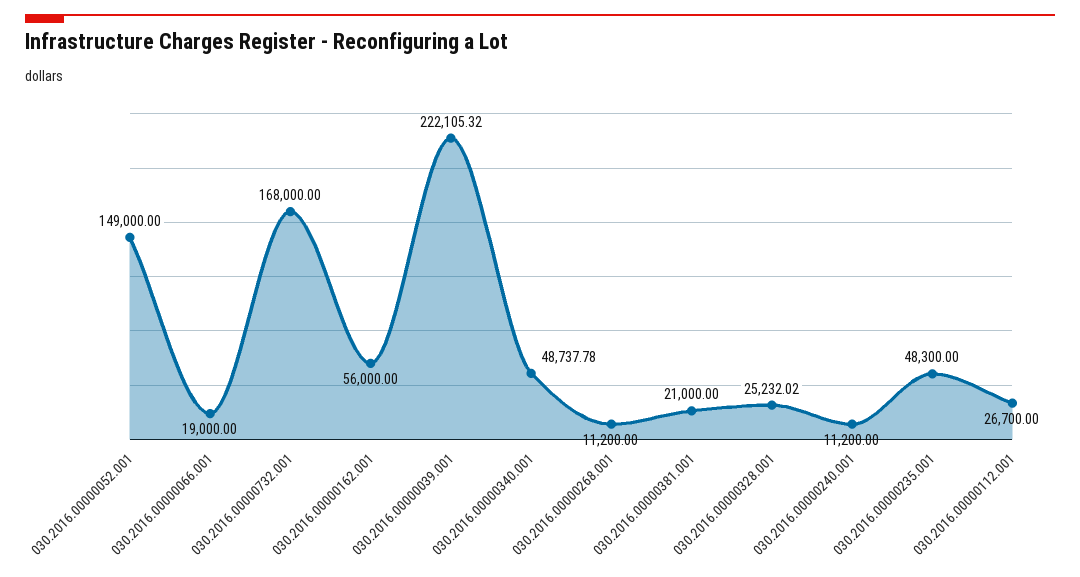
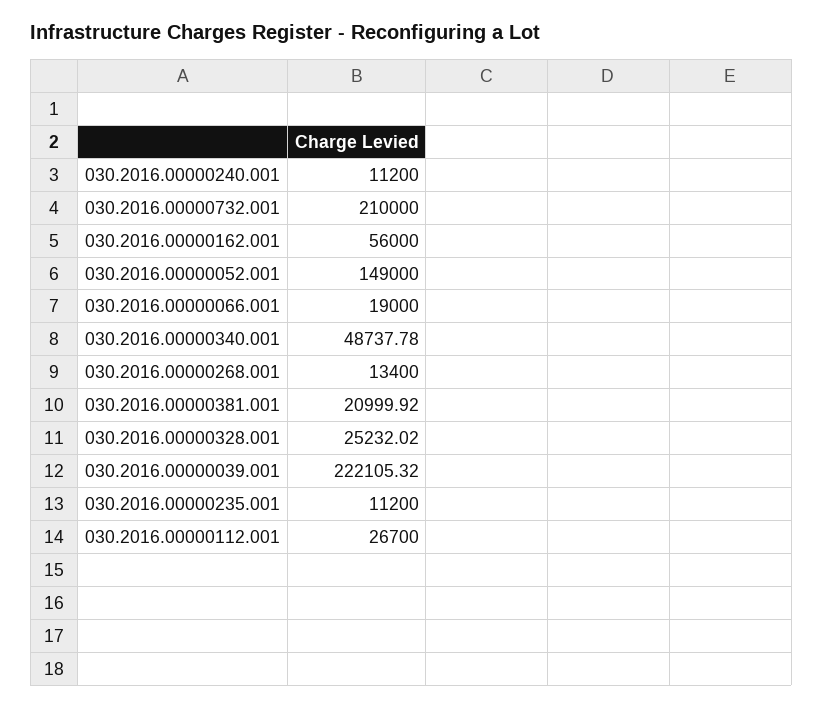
030.2016.00000732.001: 168000 -> 210000
030.2016.00000268.001: 11200 -> 13400
030.2016.00000381.001: 21000 -> 20999.92
030.2016.00000235.001: 48300 -> 11200

